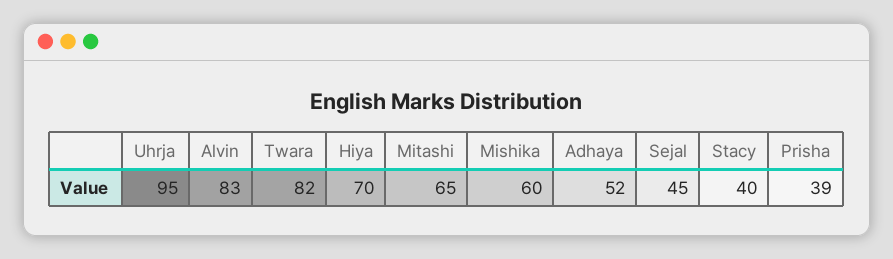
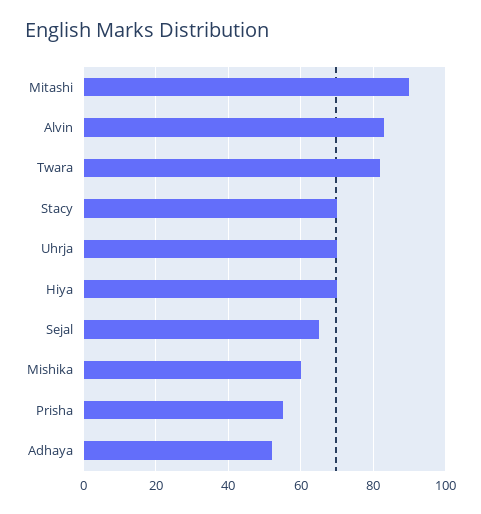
Uhrja: 95 -> 70
Mitashi: 65 -> 90
Sejal: 45 -> 65
Stacy: 40 -> 70
Prisha: 39 -> 55

